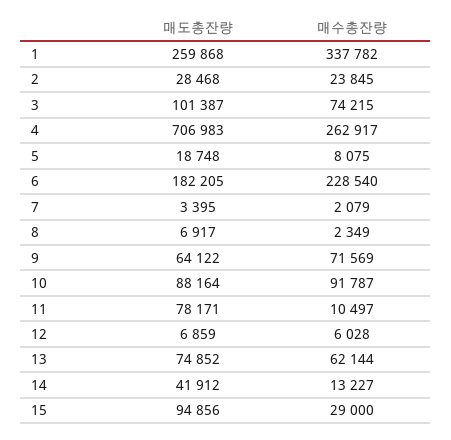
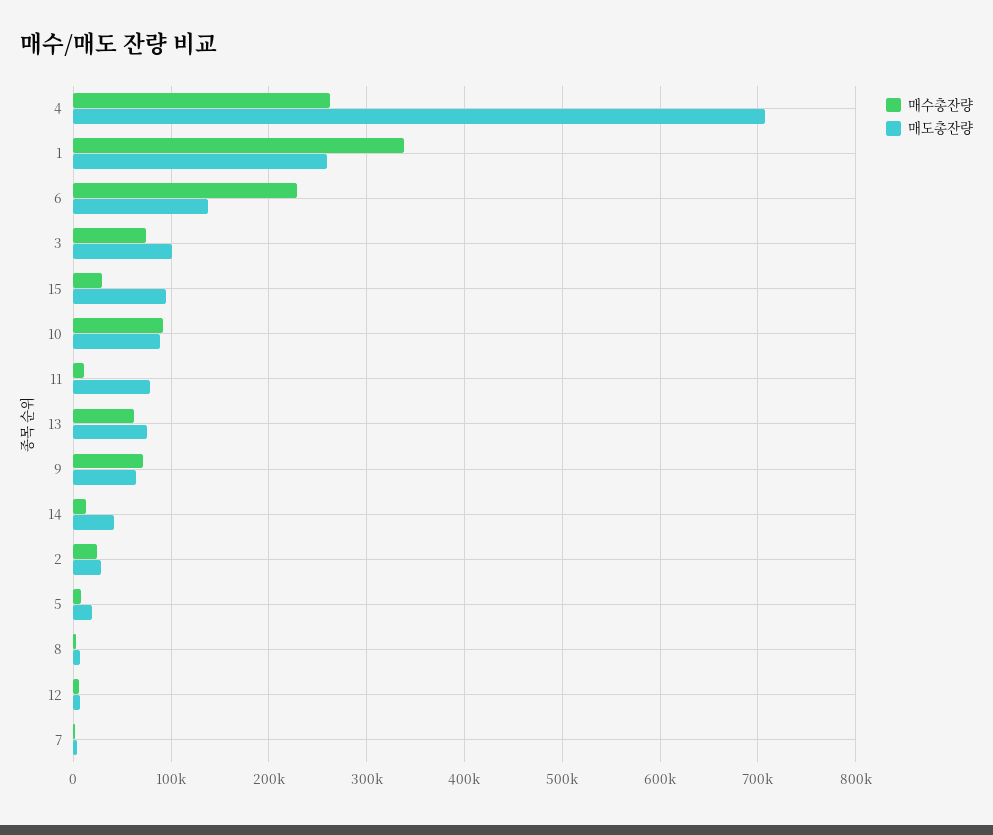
매도총잔량, 6: 182205 -> 140000

